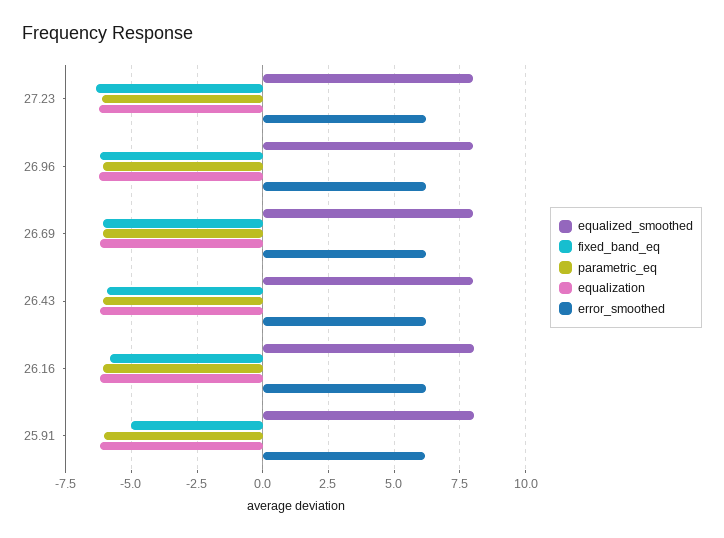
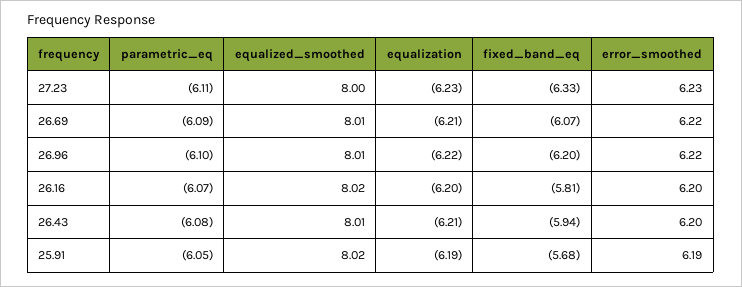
fixed_band_eq, 25.91: -5 -> -5.68

